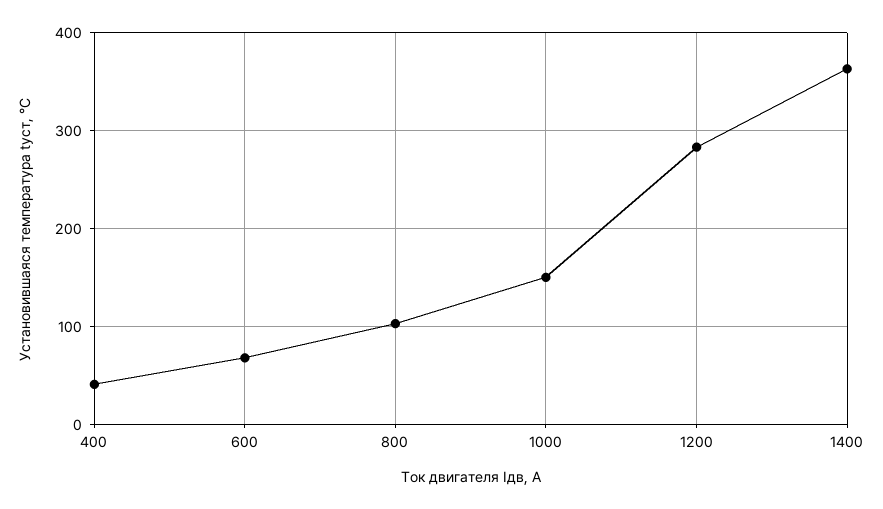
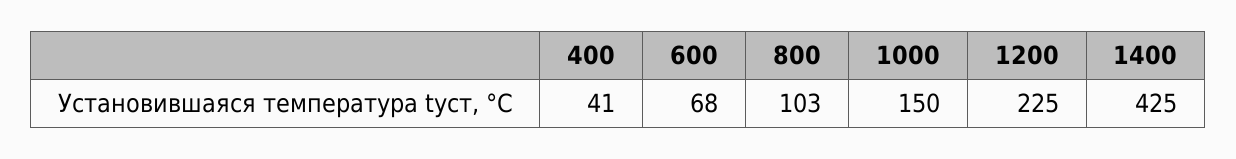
1200: 280 -> 225
1400: 360 -> 425

